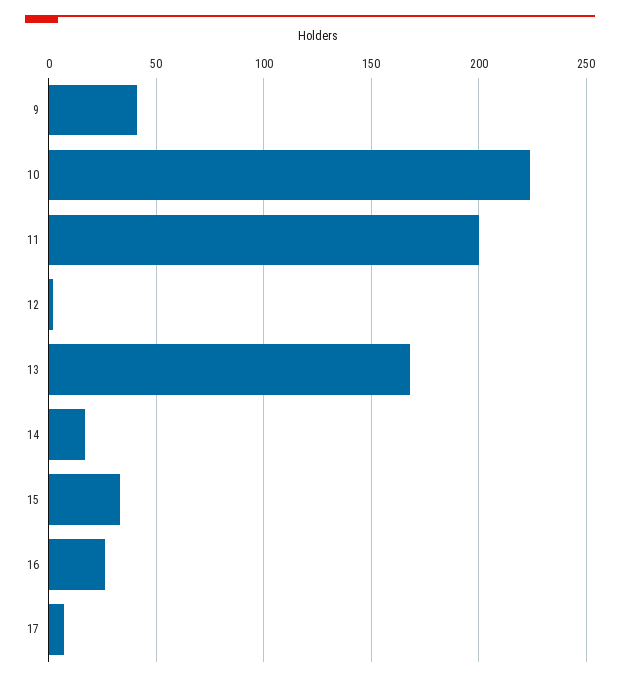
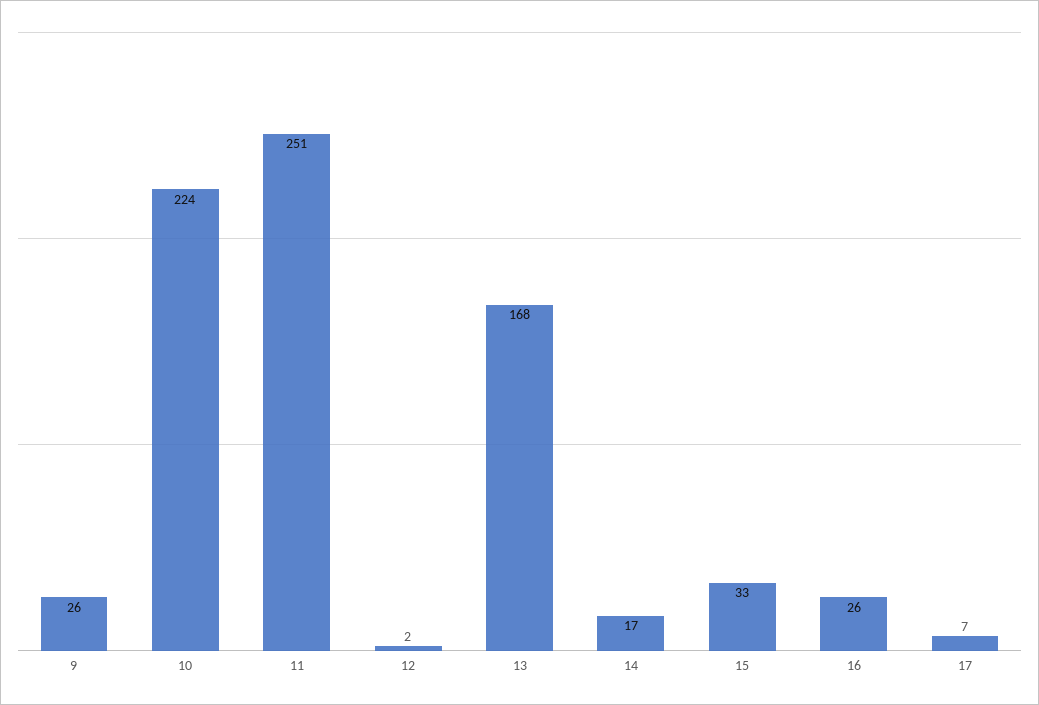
9: 40 -> 26
11: 200 -> 251

